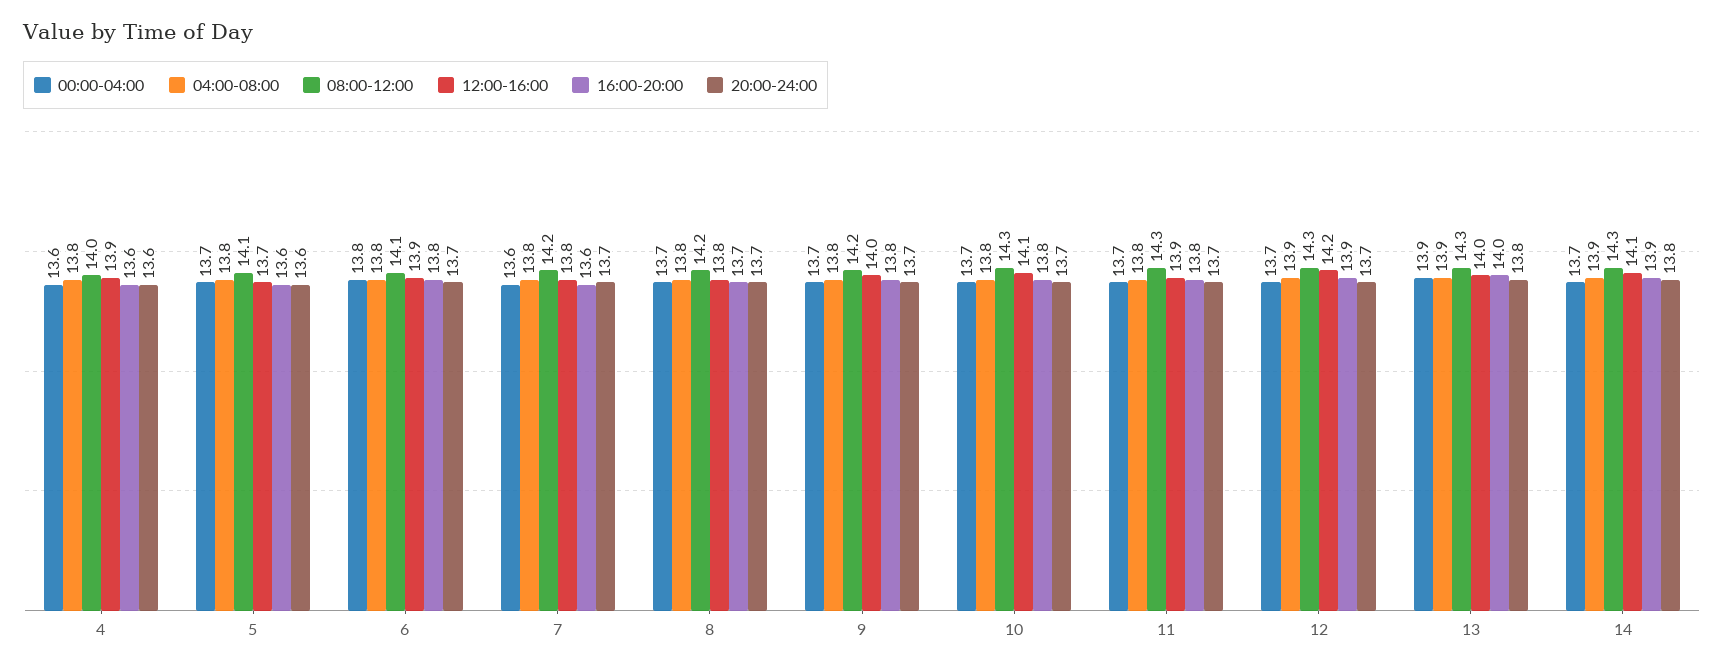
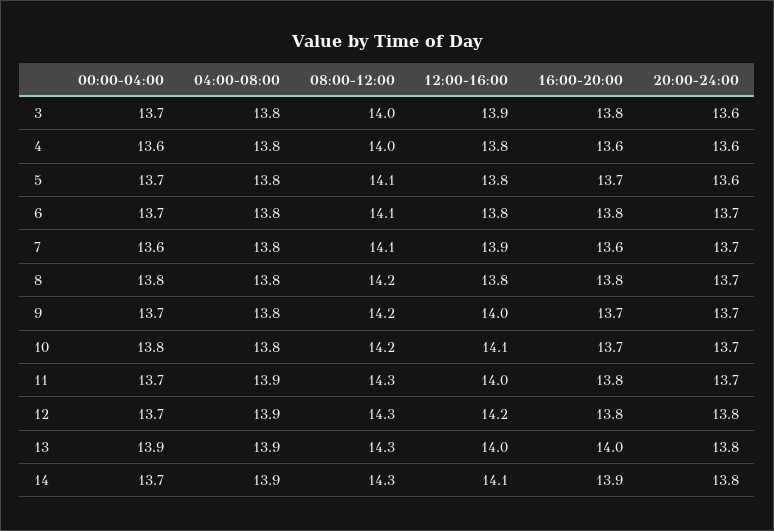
12:00-16:00, 4: 13.9 -> 13.8
12:00-16:00, 5: 13.7 -> 13.8
16:00-20:00, 5: 13.6 -> 13.7
00:00-04:00, 6: 13.8 -> 13.7
12:00-16:00, 6: 13.9 -> 13.8
08:00-12:00, 7: 14.2 -> 14.1
12:00-16:00, 7: 13.8 -> 13.9
00:00-04:00, 8: 13.7 -> 13.8
16:00-20:00, 8: 13.7 -> 13.8
16:00-20:00, 9: 13.8 -> 13.7
00:00-04:00, 10: 13.7 -> 13.8
08:00-12:00, 10: 14.3 -> 14.2
16:00-20:00, 10: 13.8 -> 13.7
04:00-08:00, 11: 13.8 -> 13.9
12:00-16:00, 11: 13.9 -> 14
16:00-20:00, 12: 13.9 -> 13.8
20:00-24:00, 12: 13.7 -> 13.8
00:00-04:00, 3: none -> 13.7
04:00-08:00, 3: none -> 13.8
08:00-12:00, 3: none -> 14
12:00-16:00, 3: none -> 13.9
16:00-20:00, 3: none -> 13.8
20:00-24:00, 3: none -> 13.6

